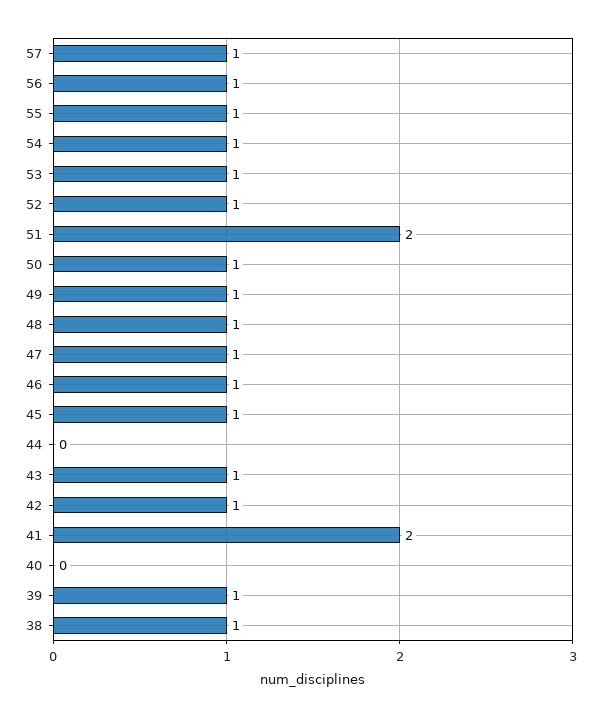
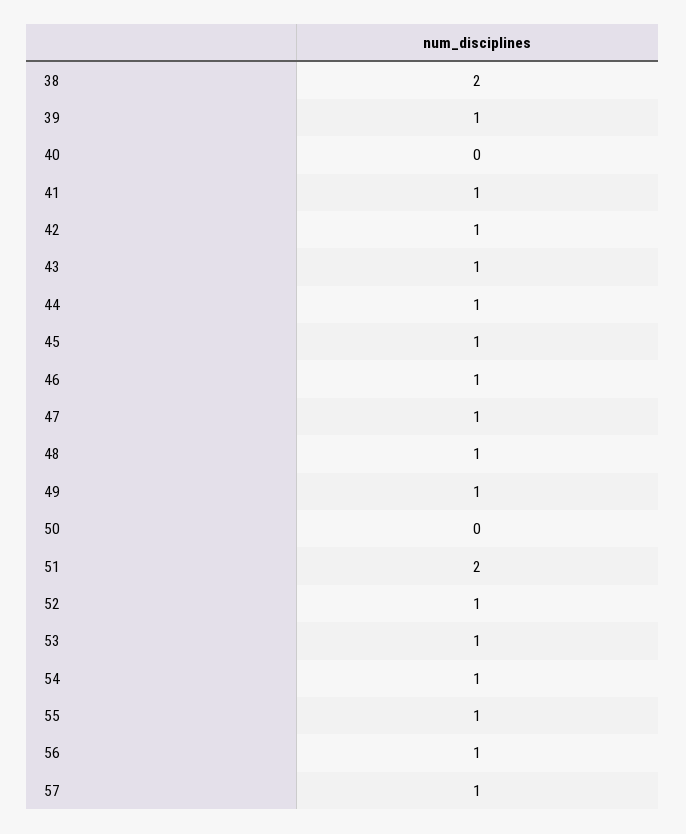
50: 1 -> 0
44: 0 -> 1
41: 2 -> 1
38: 1 -> 2

